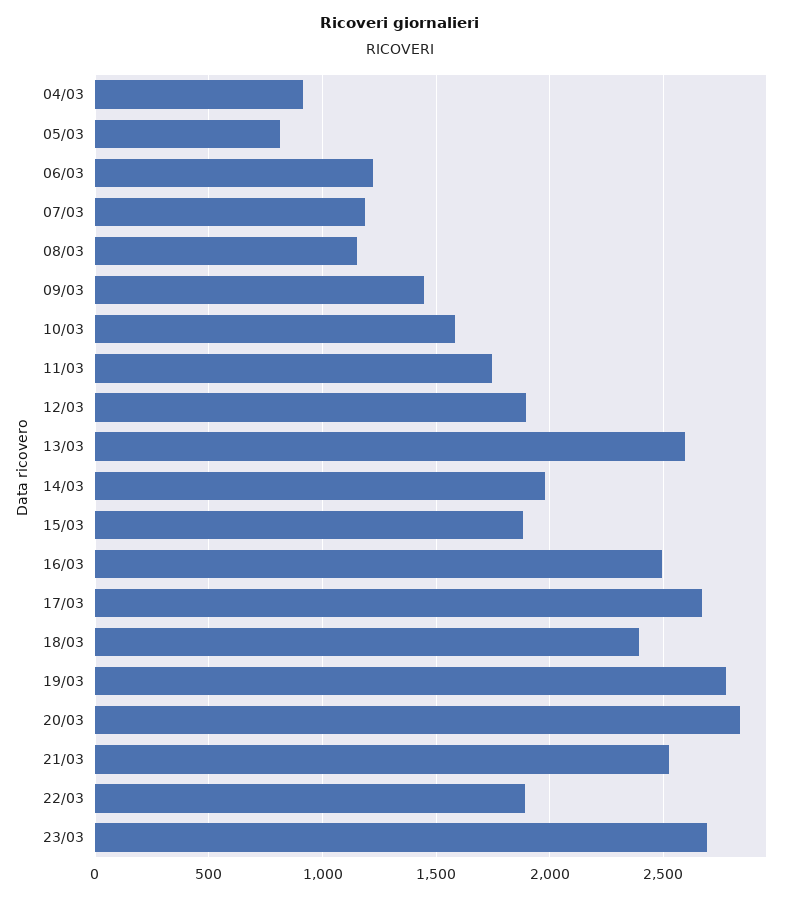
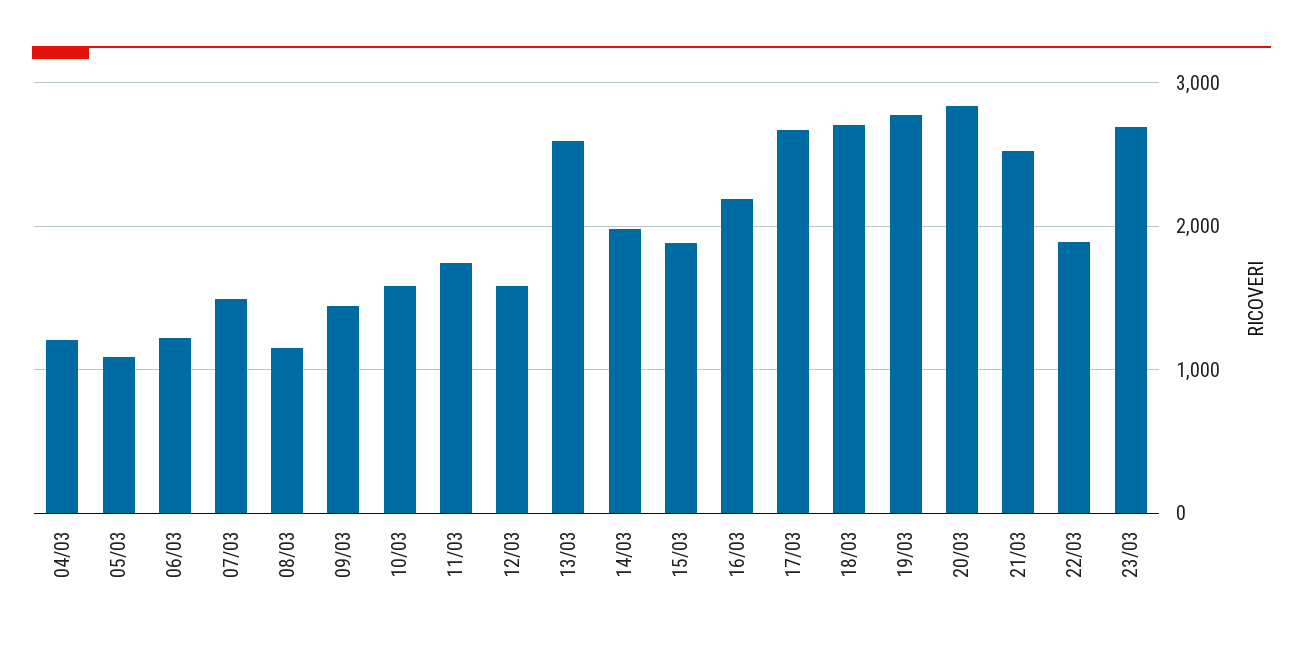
04/03: 900 -> 1200
05/03: 800 -> 1100
07/03: 1200 -> 1500
12/03: 1900 -> 1600
16/03: 2500 -> 2200
18/03: 2400 -> 2700

